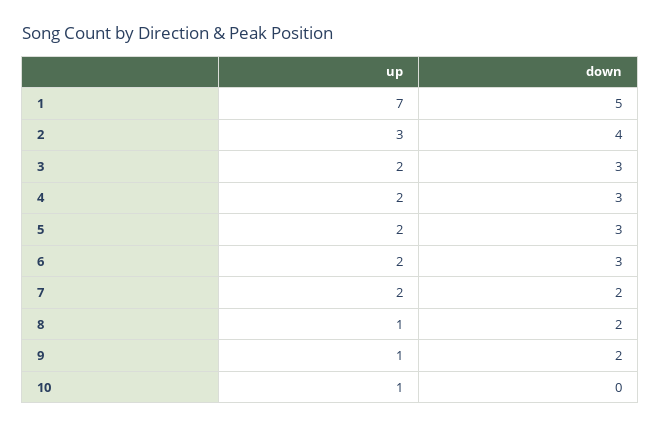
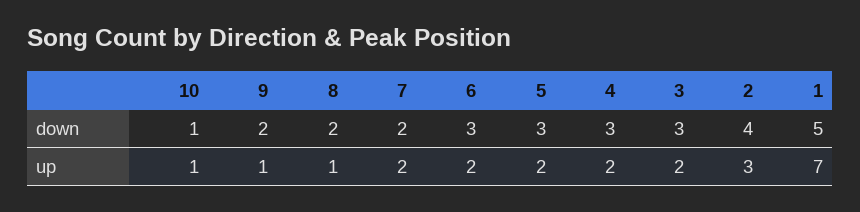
down, 10: 0 -> 1

